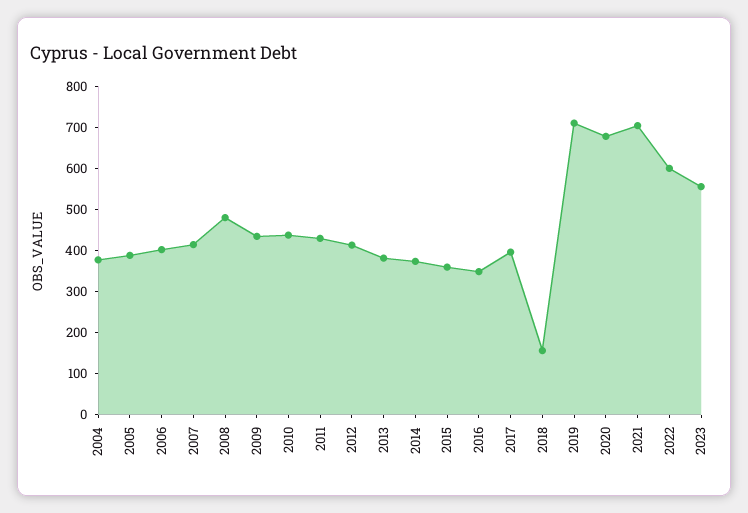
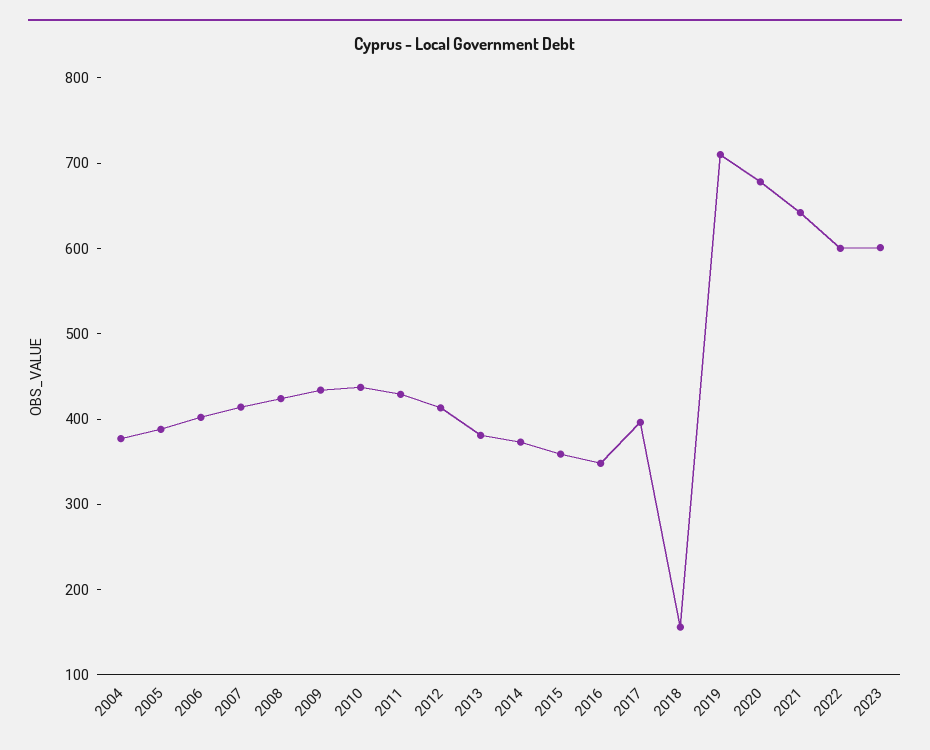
2008: 480 -> 420
2021: 700 -> 640
2023: 560 -> 600

